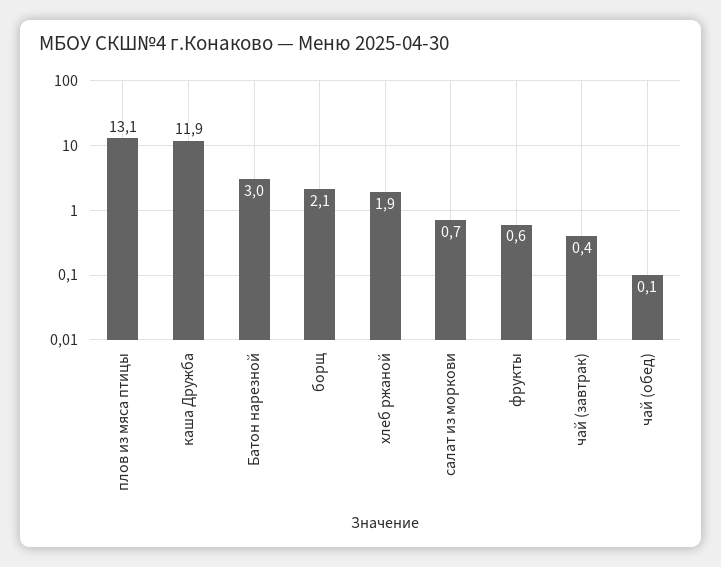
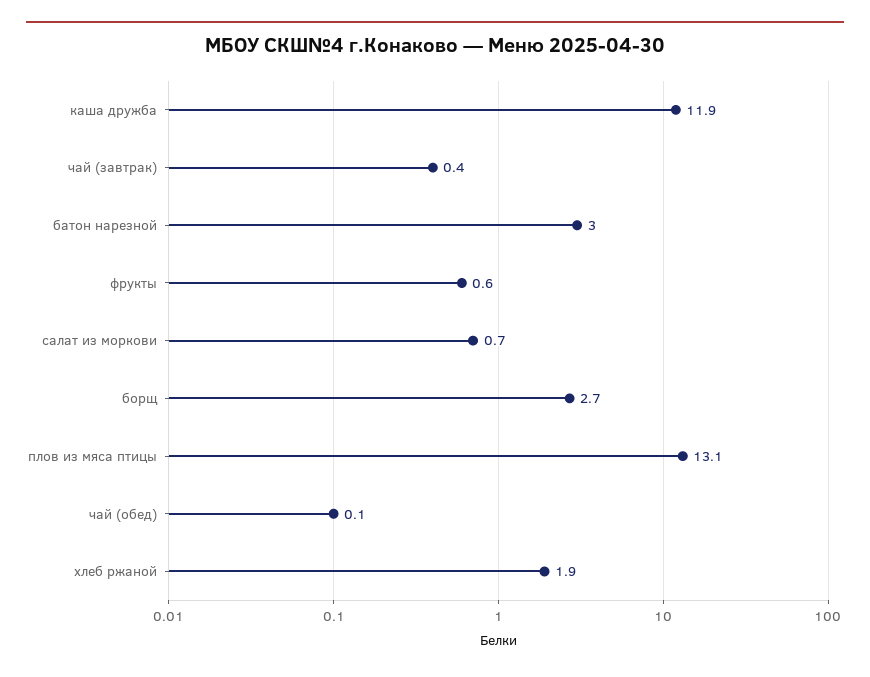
борщ: 2.1 -> 2.7

